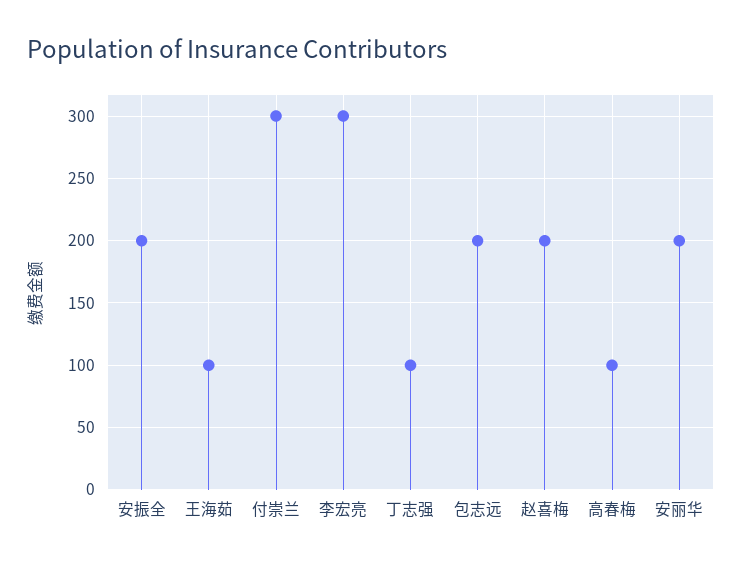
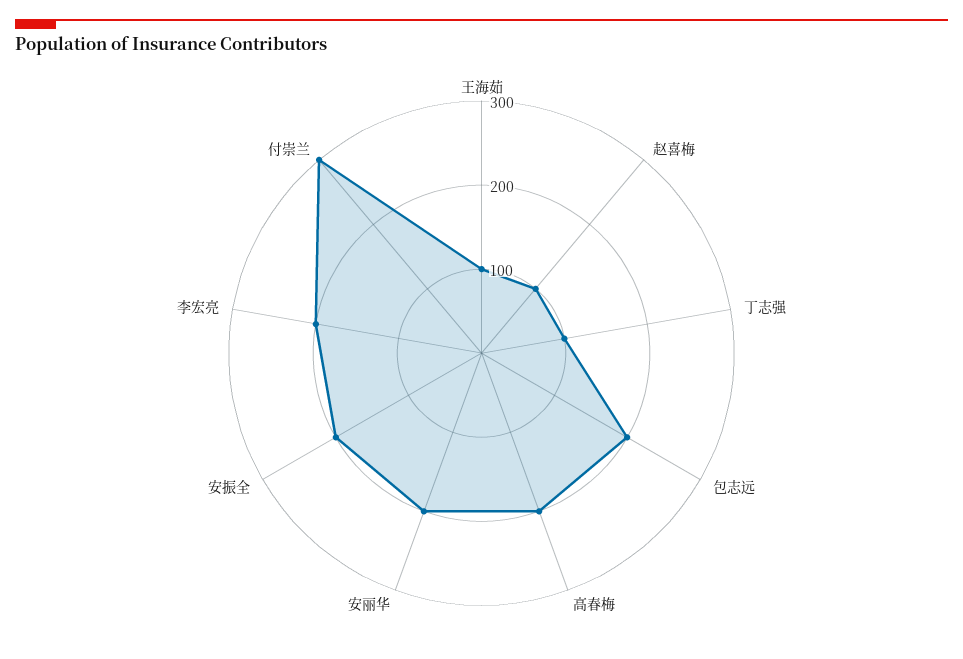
李宏亮: 300 -> 200
赵喜梅: 200 -> 100
高春梅: 100 -> 200

